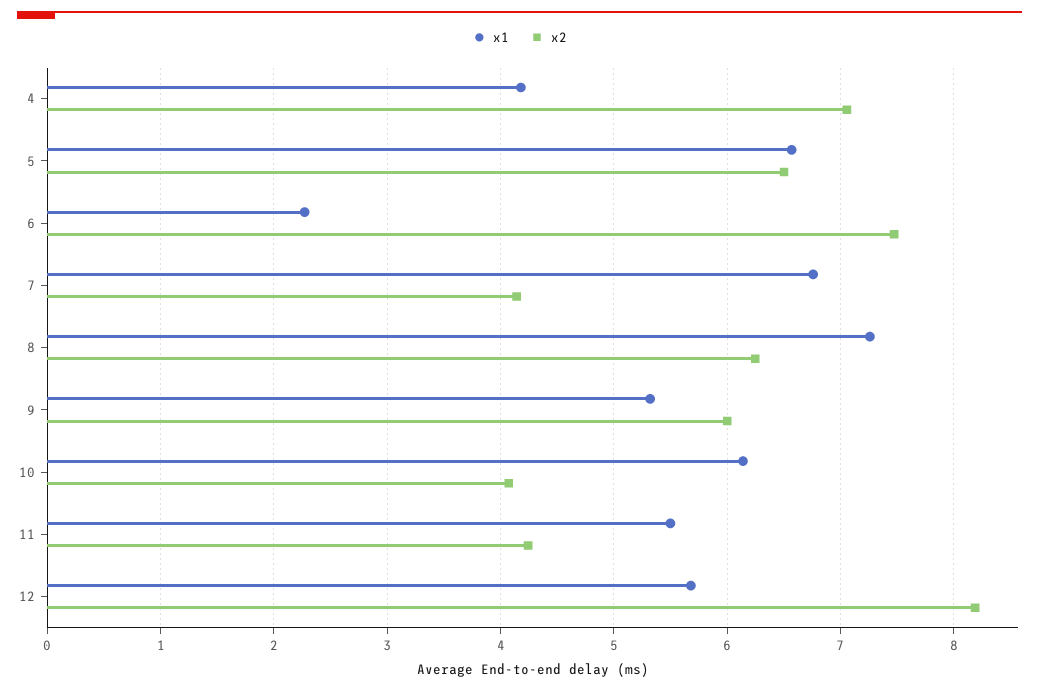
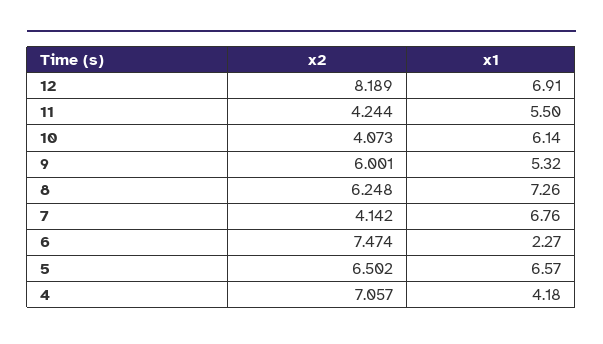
x1, 12: 5.7 -> 6.91

